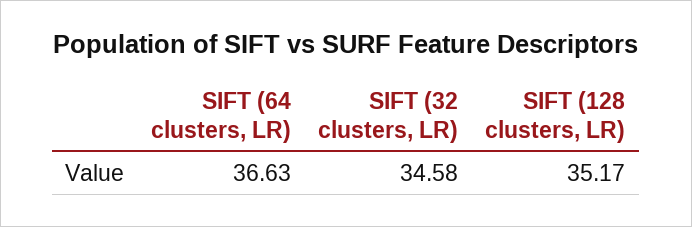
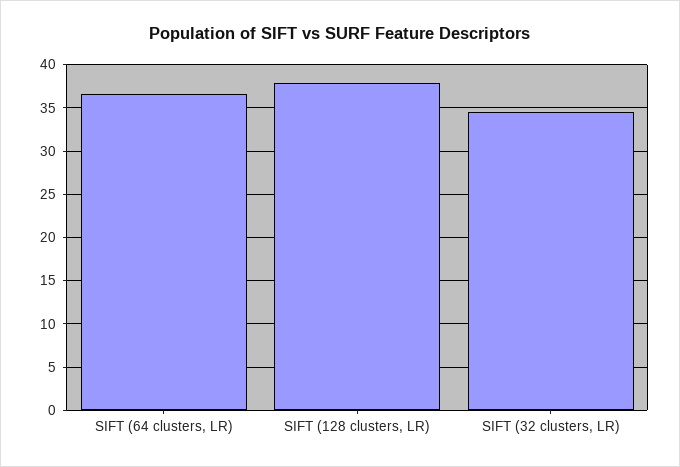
SIFT (128 clusters, LR): 35.17 -> 38

